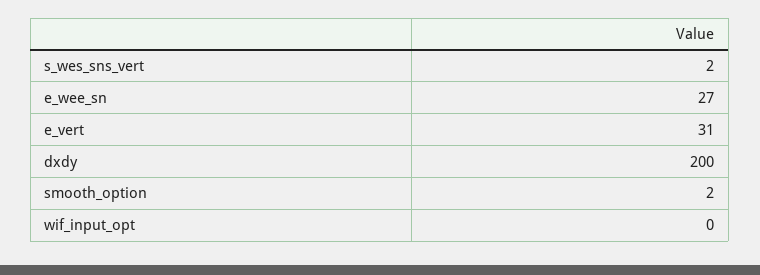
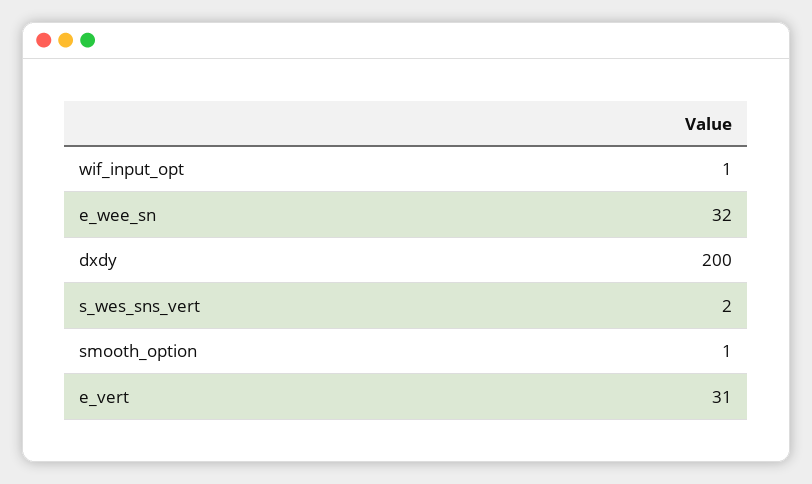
e_wee_sn: 27 -> 32
smooth_option: 2 -> 1
wif_input_opt: 0 -> 1

